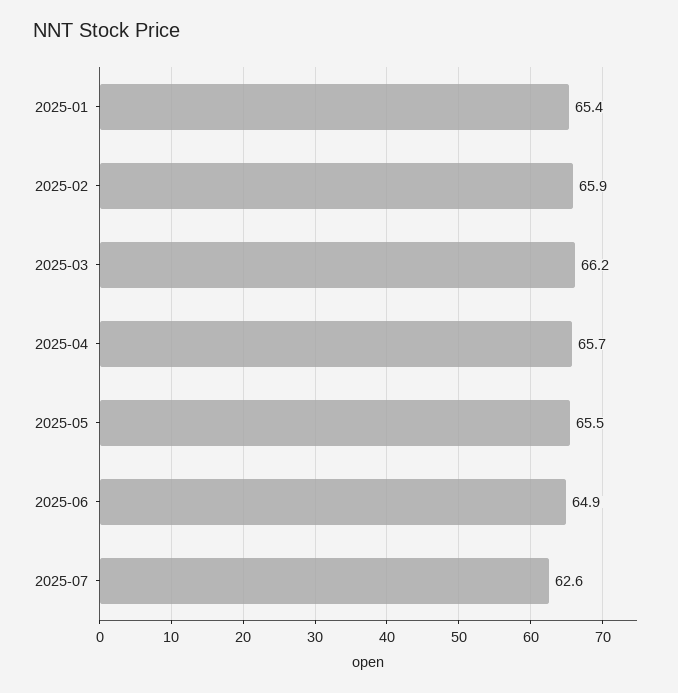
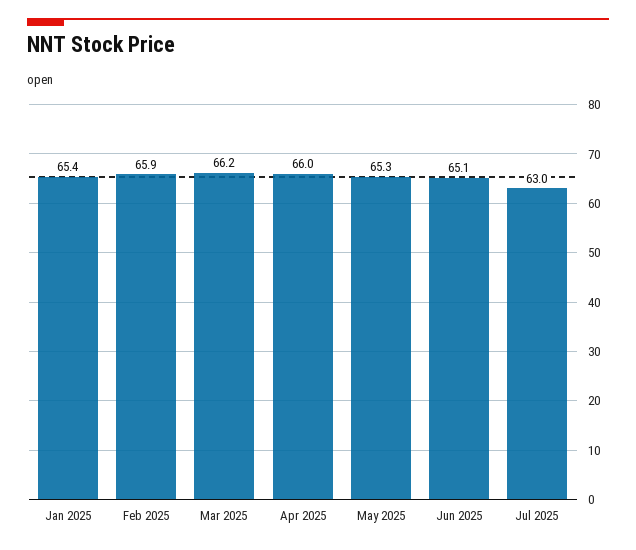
2025-04: 65.7 -> 66
2025-05: 65.5 -> 65.3
2025-06: 64.9 -> 65.1
2025-07: 62.6 -> 63

